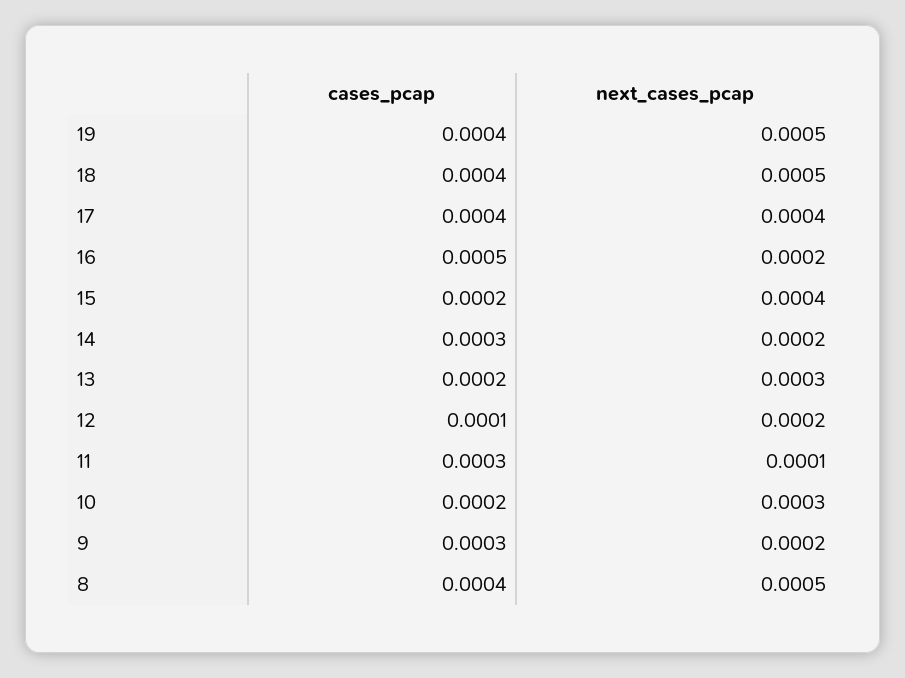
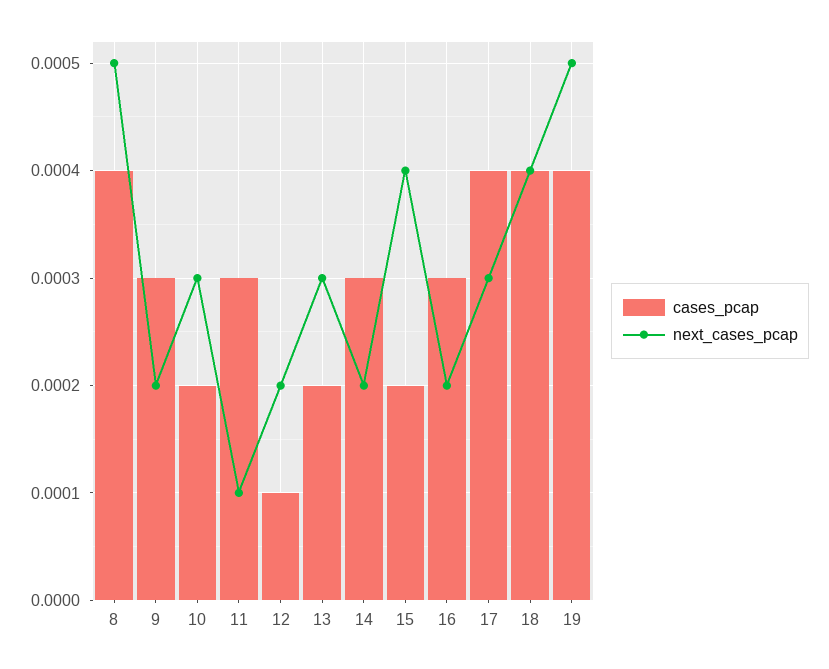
next_cases_pcap, 18: 0.0005 -> 0.0004
next_cases_pcap, 17: 0.0004 -> 0.0003
cases_pcap, 16: 0.0005 -> 0.0003

